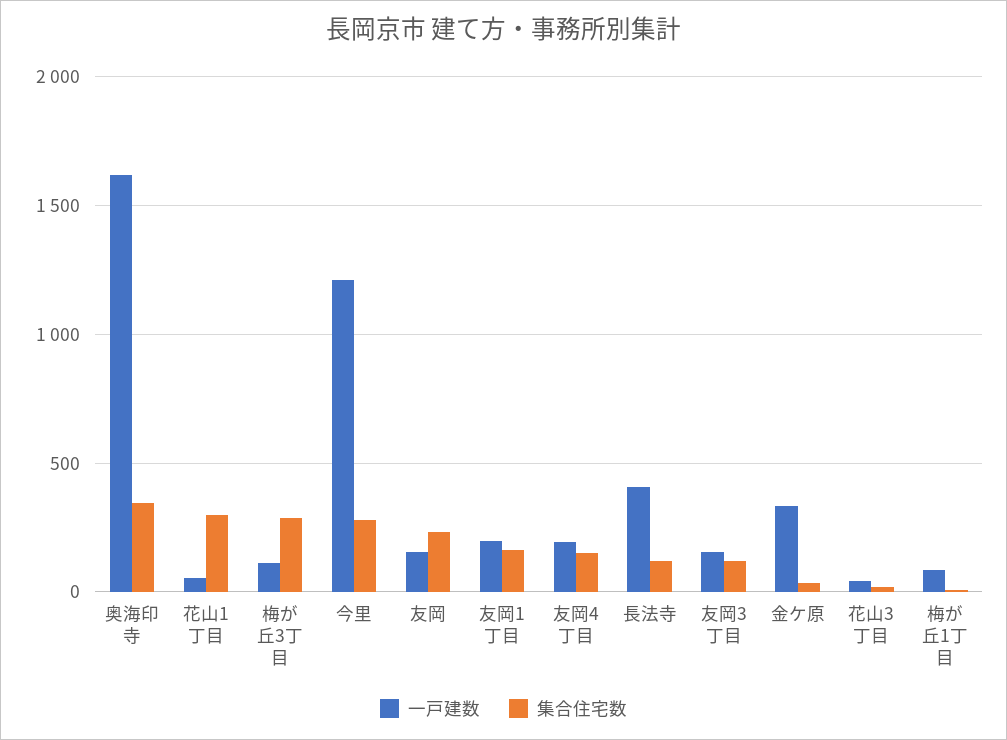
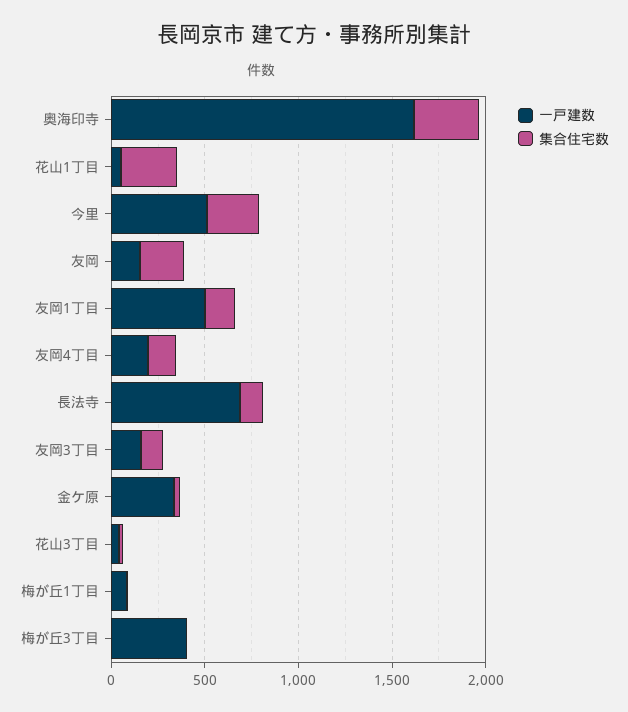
一戸建数, 梅が丘3丁目: 100 -> 400
集合住宅数, 梅が丘3丁目: 300 -> 0
一戸建数, 今里: 1200 -> 500
一戸建数, 友岡1丁目: 200 -> 500
一戸建数, 長法寺: 400 -> 700

